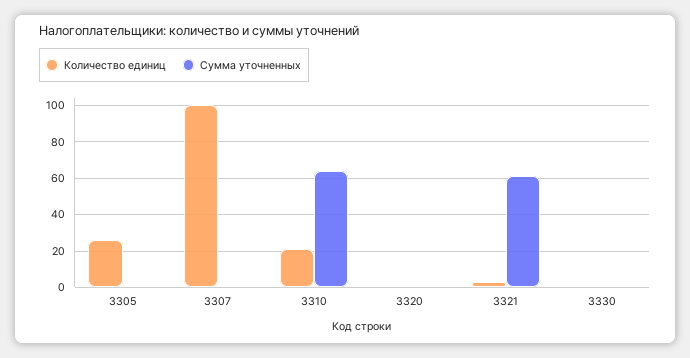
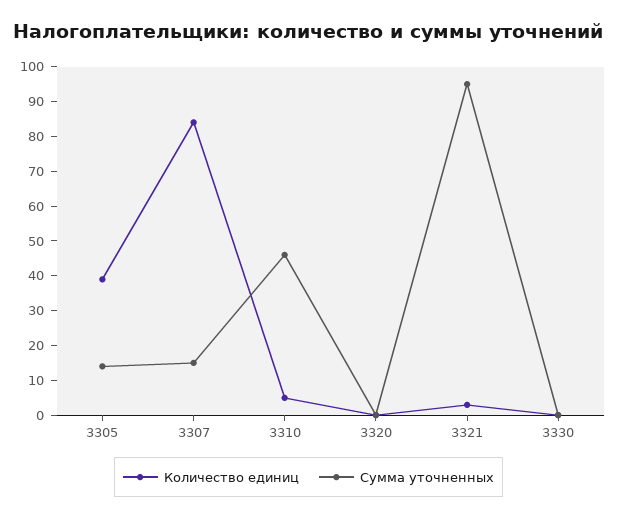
Количество единиц, 3305: 25 -> 40
Сумма уточненных, 3305: 0 -> 15
Количество единиц, 3307: 100 -> 85
Сумма уточненных, 3307: 0 -> 15
Количество единиц, 3310: 20 -> 5
Сумма уточненных, 3310: 65 -> 45
Сумма уточненных, 3321: 60 -> 95

